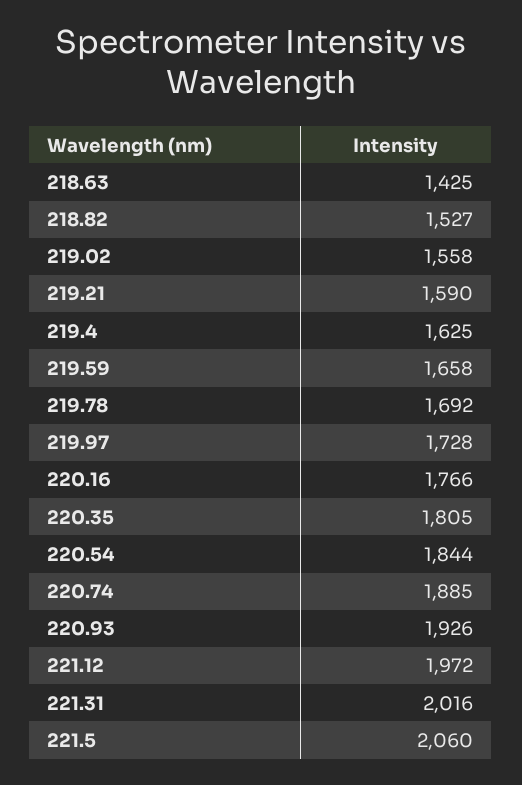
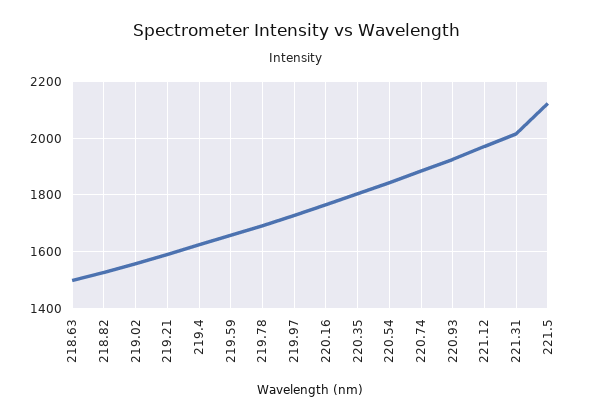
218.63: 1425 -> 1500
221.5: 2060 -> 2125

